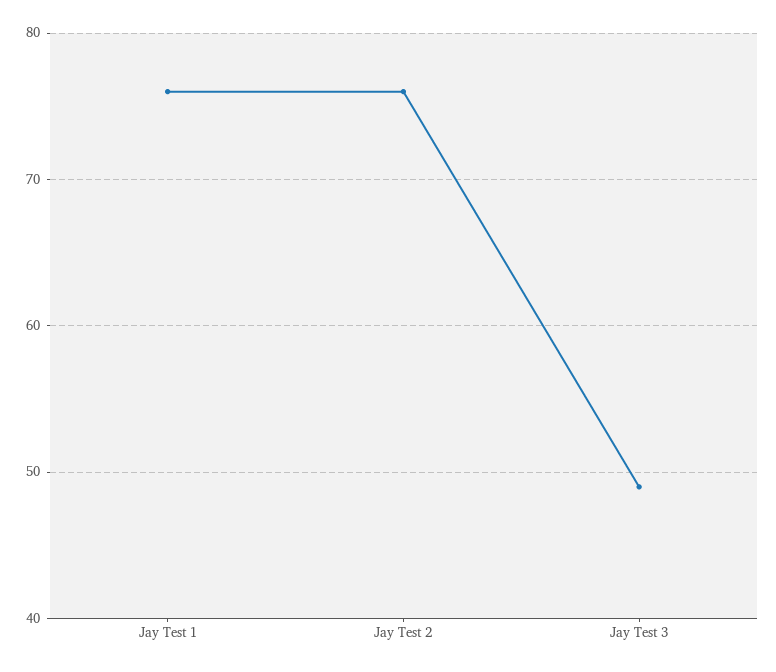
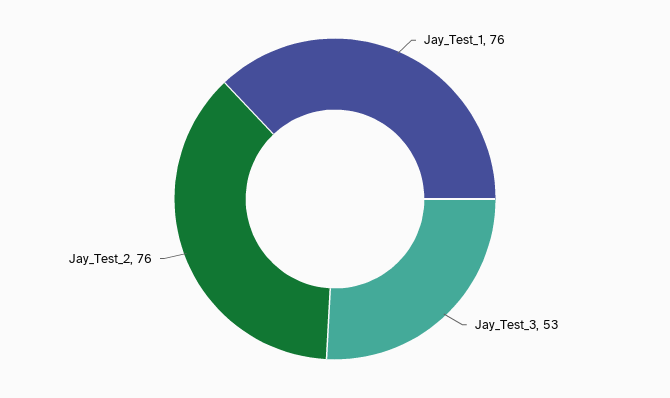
Jay Test 3: 49 -> 53

